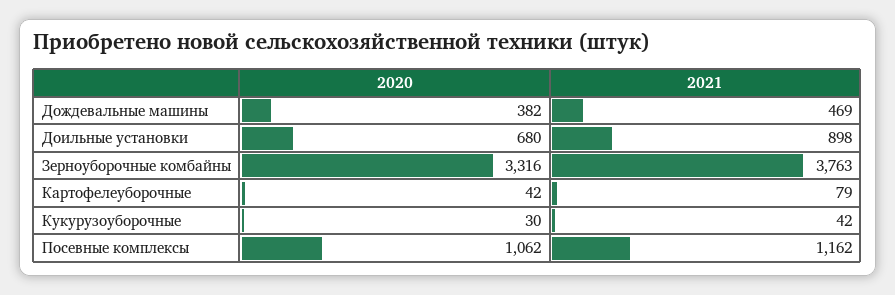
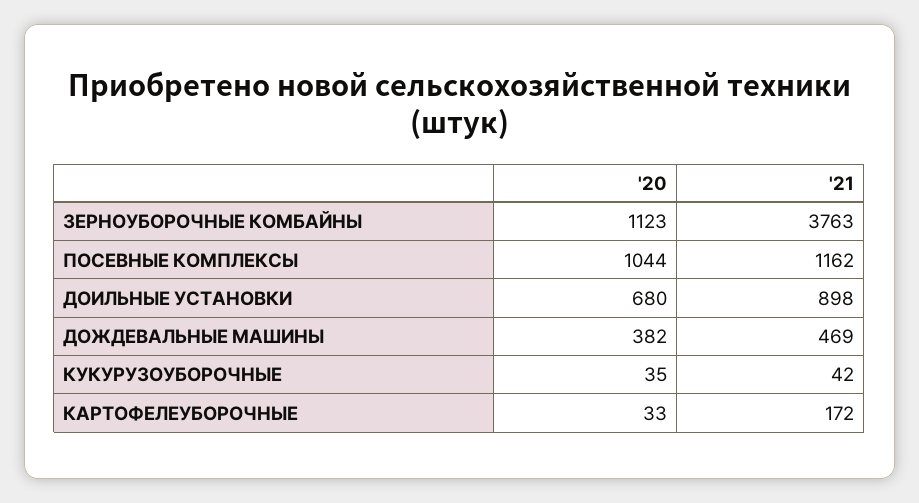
2020, Зерноуборочные комбайны: 3316 -> 1123
2020, Картофелеуборочные: 42 -> 33
2021, Картофелеуборочные: 79 -> 172
2020, Кукурузоуборочные: 30 -> 35
2020, Посевные комплексы: 1062 -> 1044

